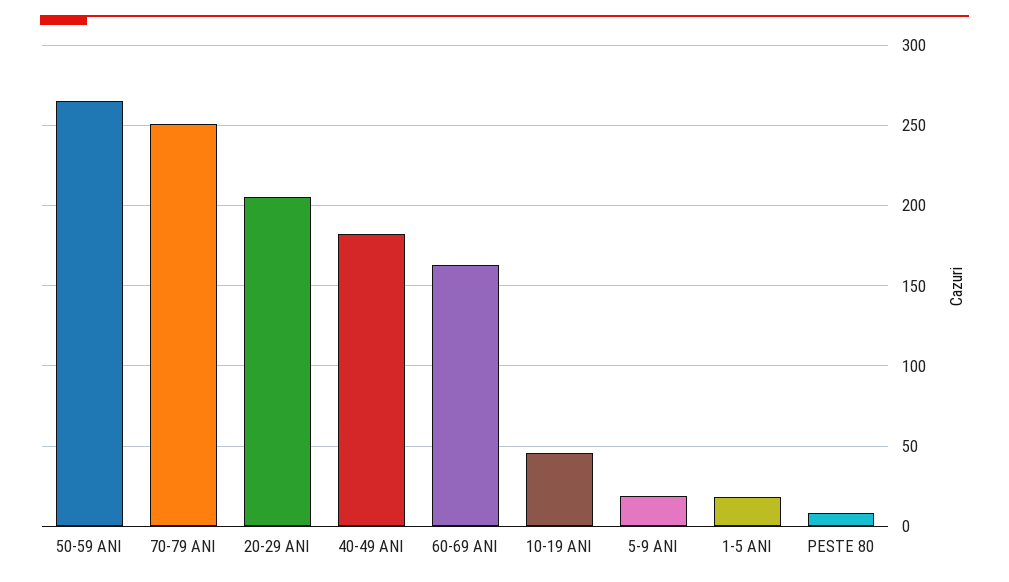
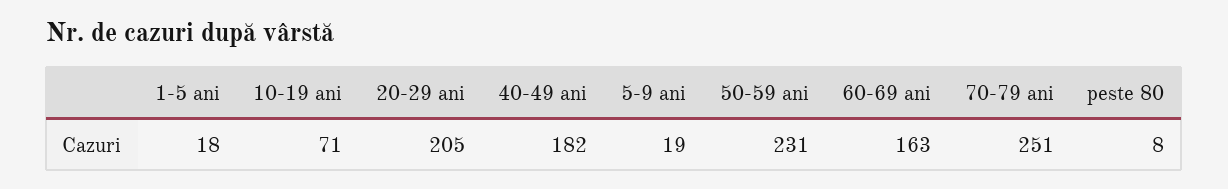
50-59 ANI: 265 -> 231
10-19 ANI: 45 -> 71

